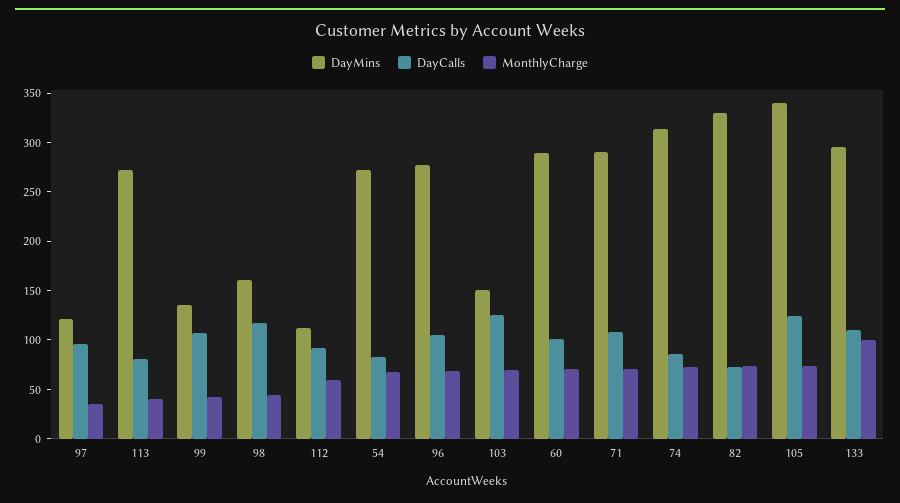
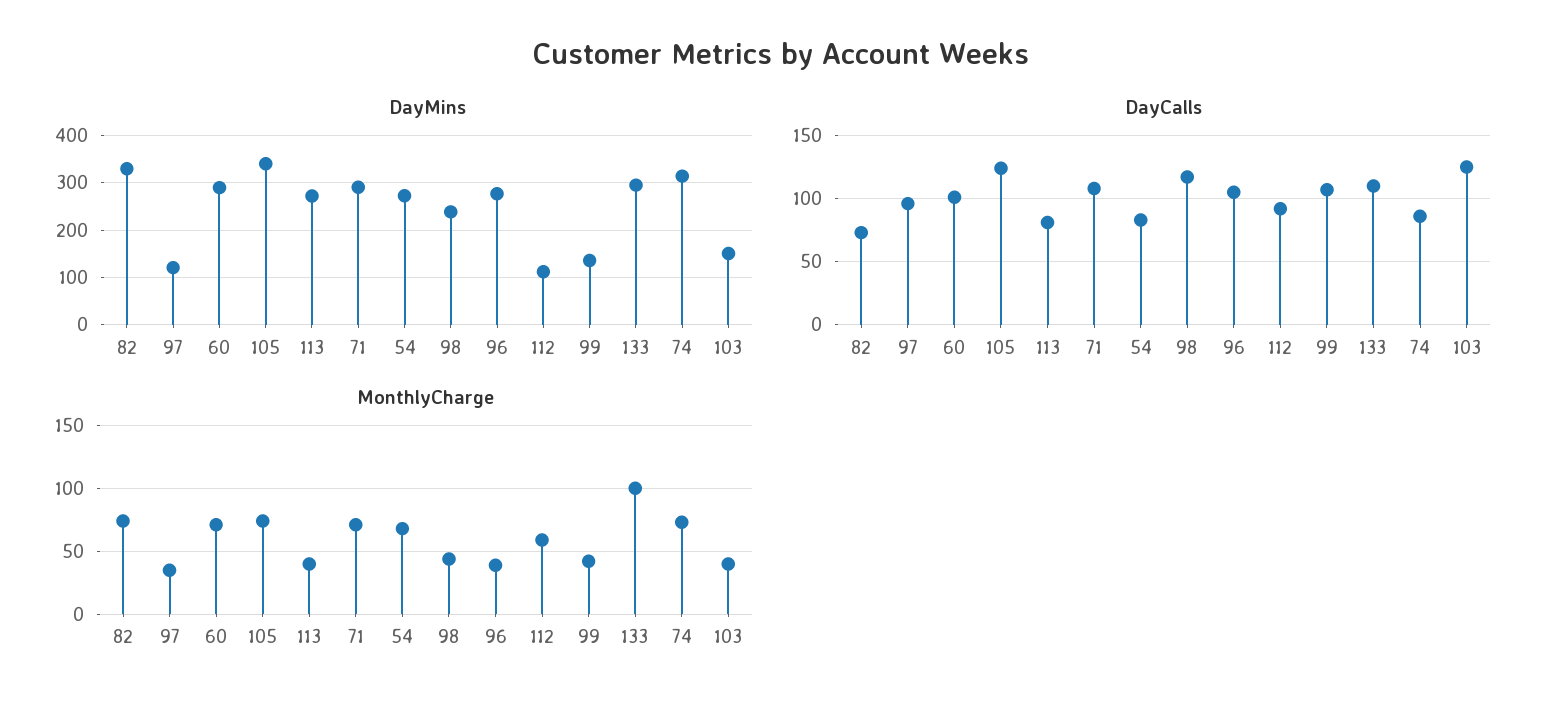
DayMins, 98: 160 -> 240
MonthlyCharge, 96: 70 -> 40
MonthlyCharge, 103: 70 -> 40

